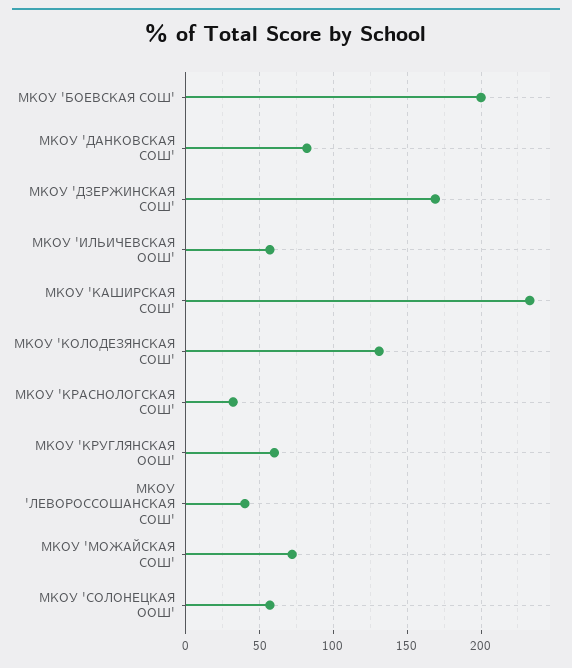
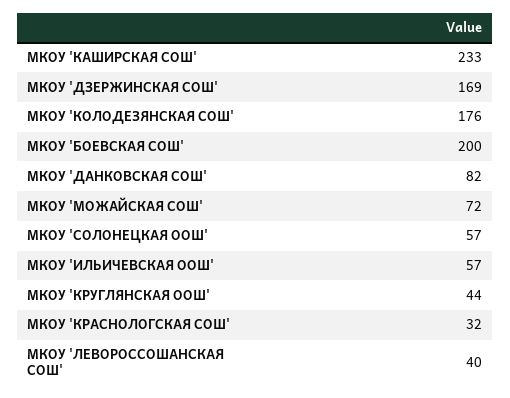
МКОУ 'КОЛОДЕЗЯНСКАЯ СОШ': 130 -> 176
МКОУ 'КРУГЛЯНСКАЯ ООШ': 60 -> 44

